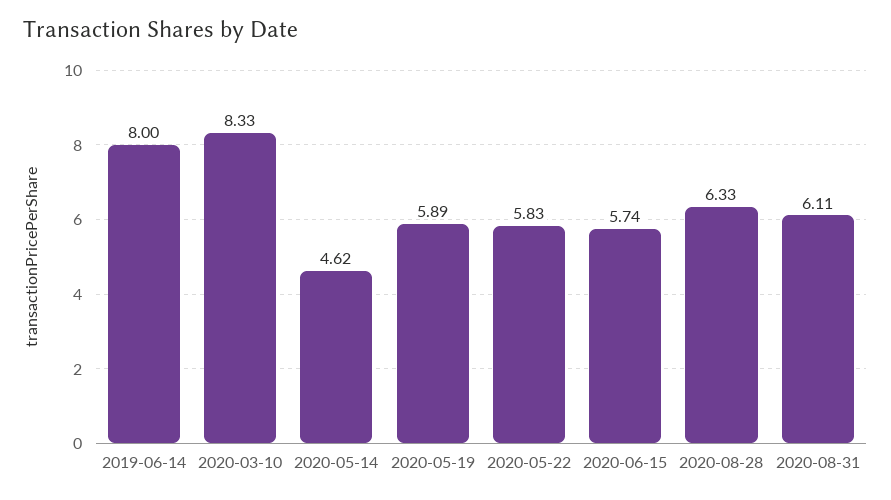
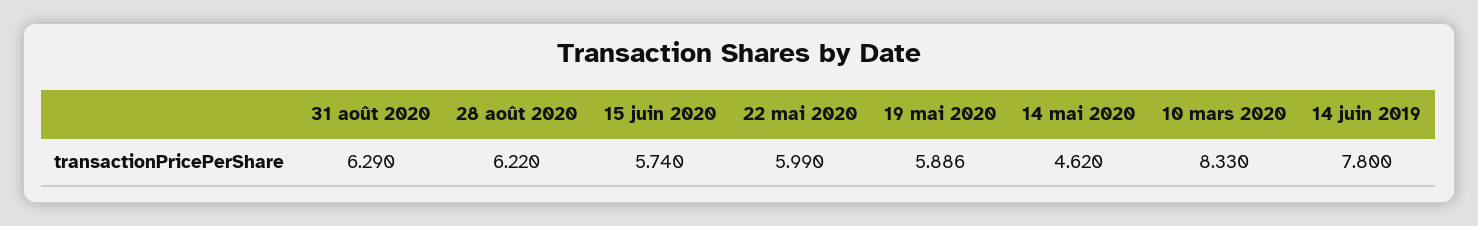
2019-06-14: 8 -> 7.8
2020-05-22: 5.83 -> 5.99
2020-08-28: 6.33 -> 6.22
2020-08-31: 6.11 -> 6.29

